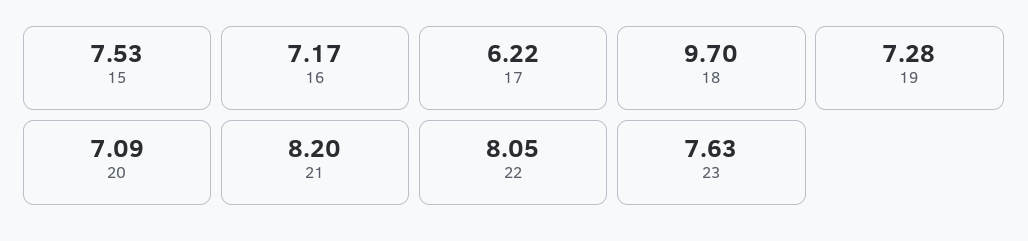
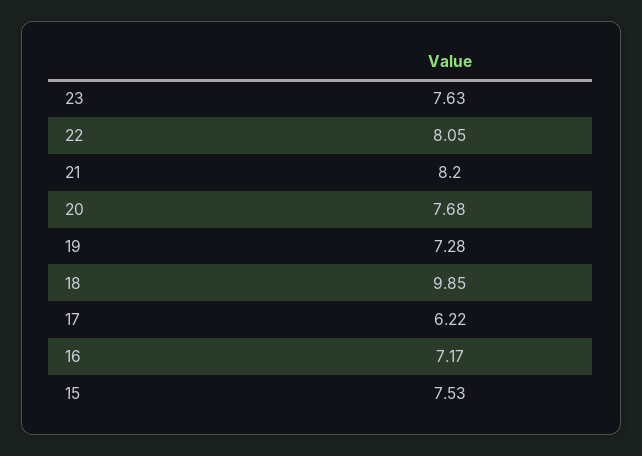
18: 9.7 -> 9.85
20: 7.09 -> 7.68

